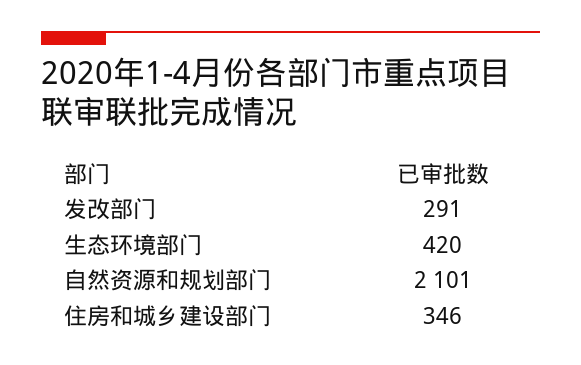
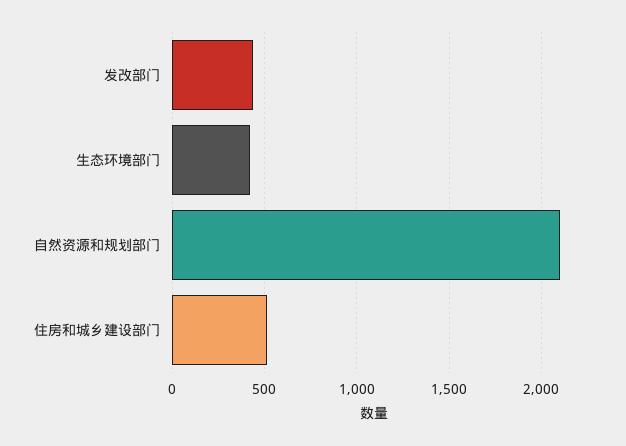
发改部门: 291 -> 450
住房和城乡建设部门: 346 -> 500

